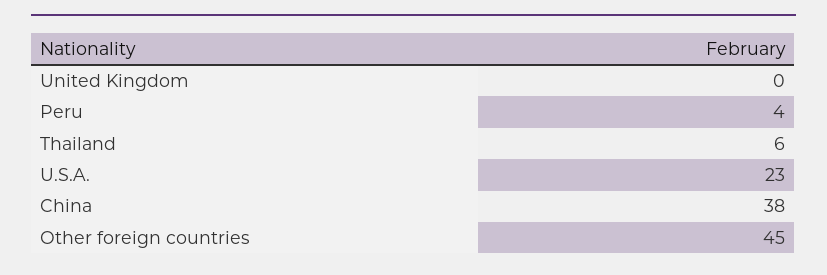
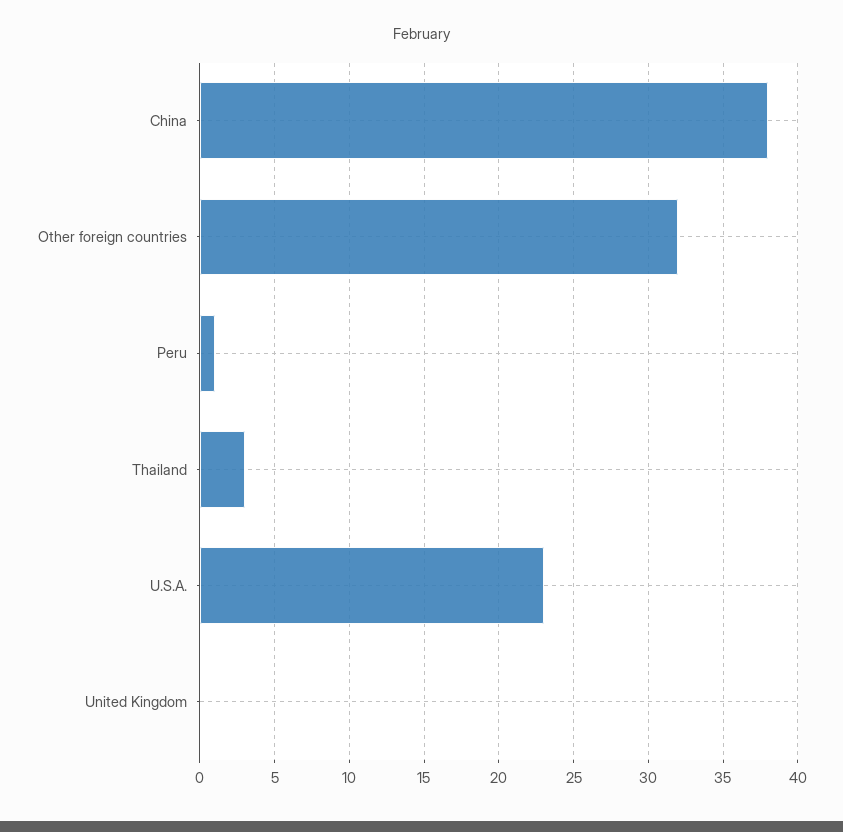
Peru: 4 -> 1
Thailand: 6 -> 3
Other foreign countries: 45 -> 32

